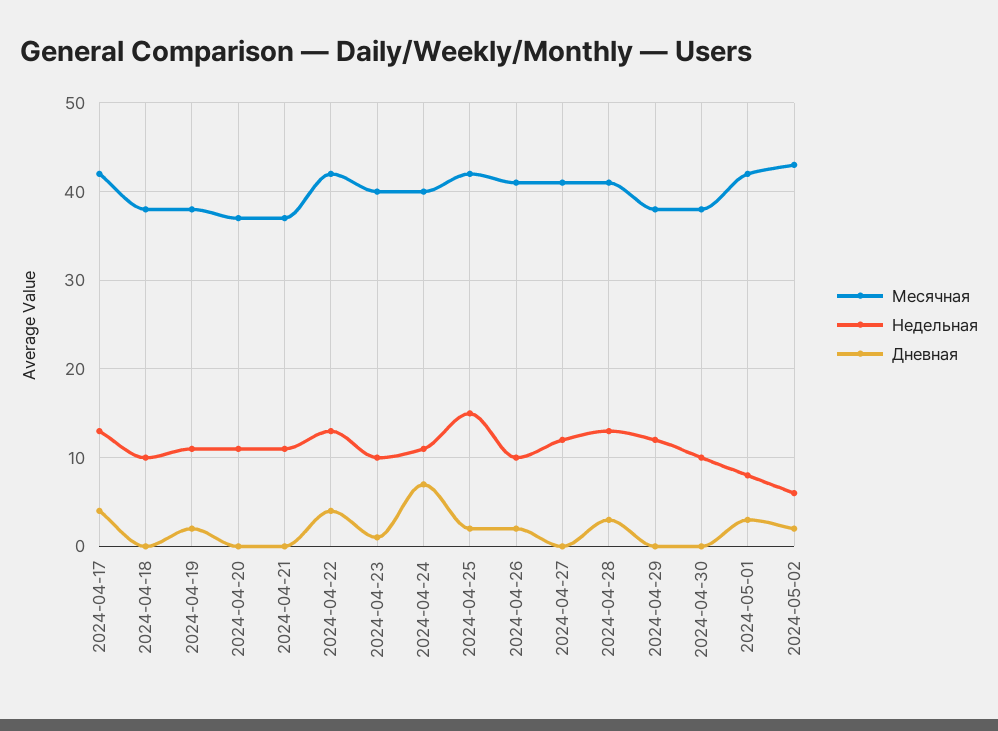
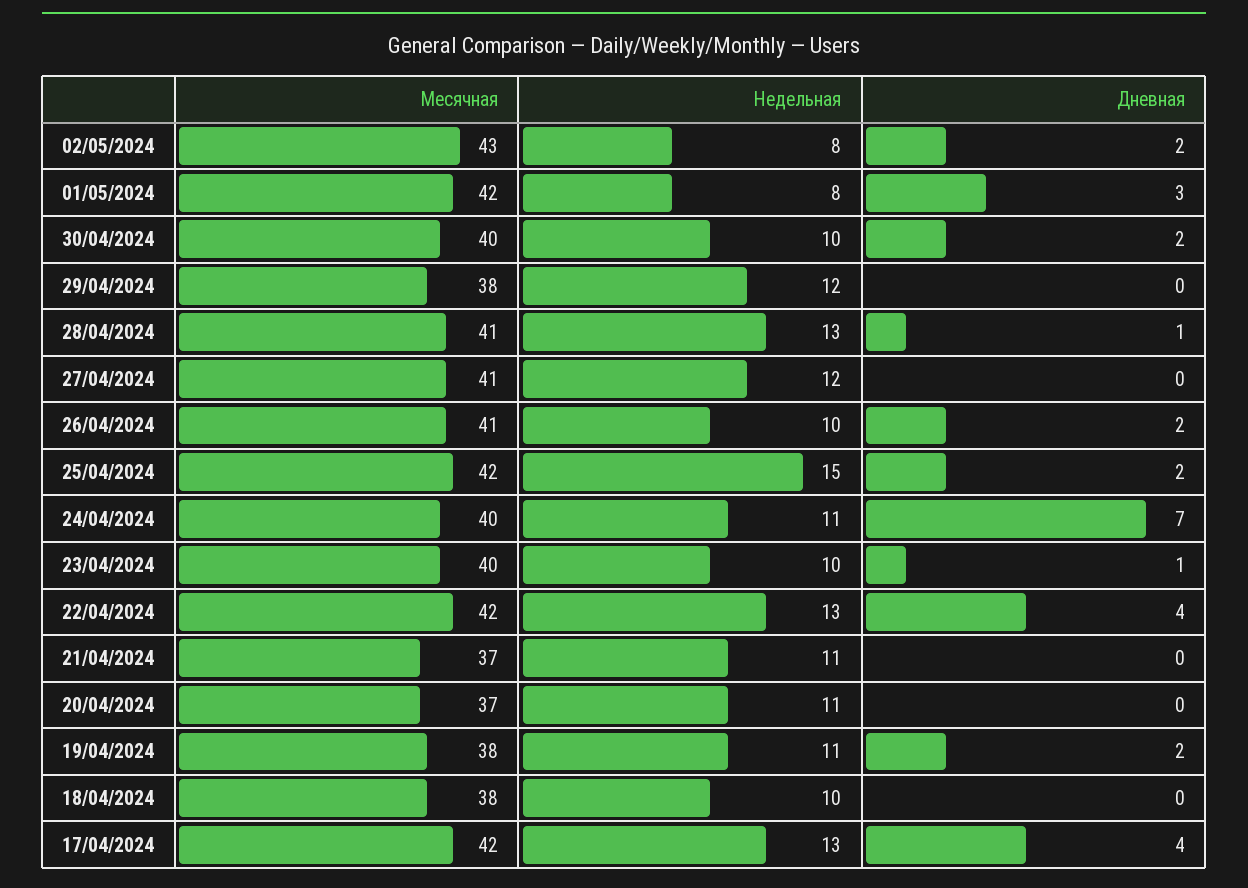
Дневная, 2024-04-28: 3 -> 1
Месячная, 2024-04-30: 38 -> 40
Дневная, 2024-04-30: 0 -> 2
Недельная, 2024-05-02: 6 -> 8

